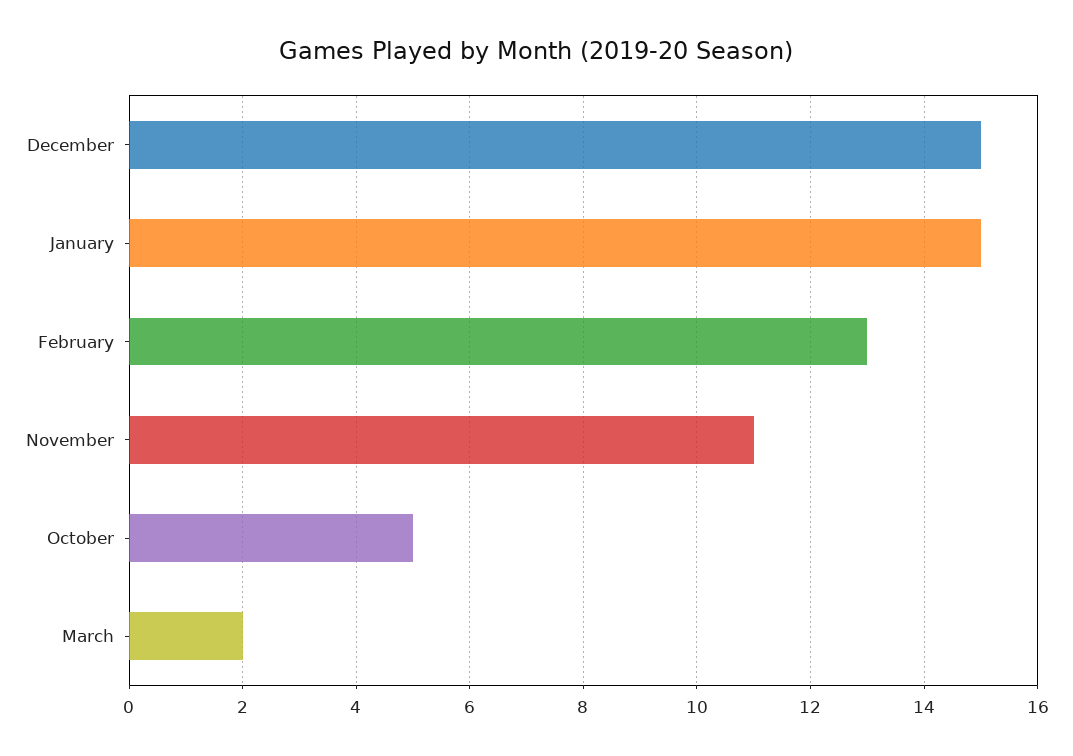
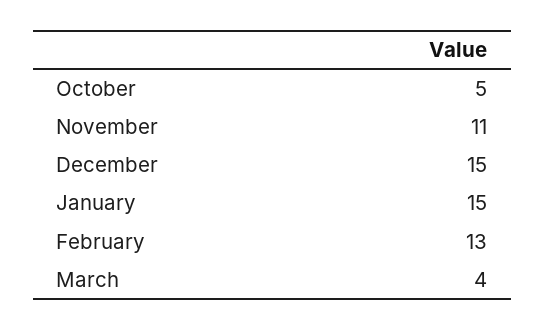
March: 2 -> 4

